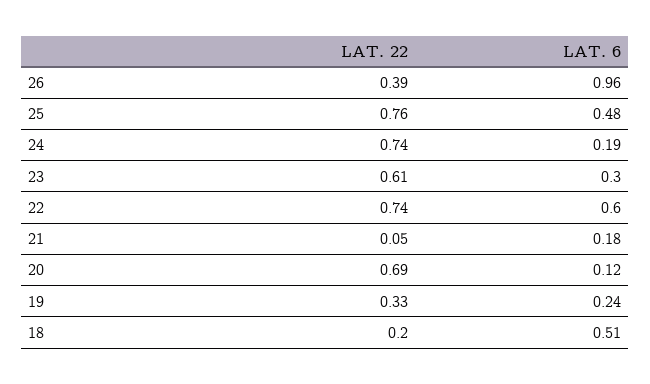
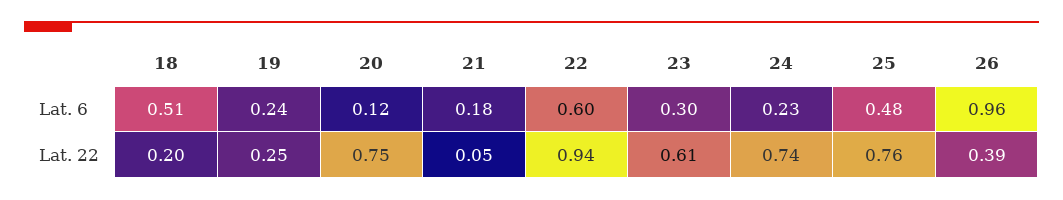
LAT. 6, 24: 0.19 -> 0.23
LAT. 22, 22: 0.74 -> 0.94
LAT. 22, 20: 0.69 -> 0.75
LAT. 22, 19: 0.33 -> 0.25

